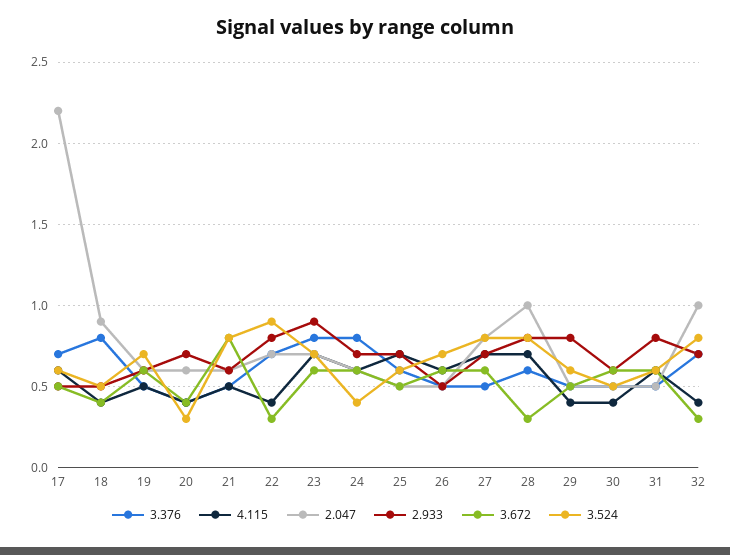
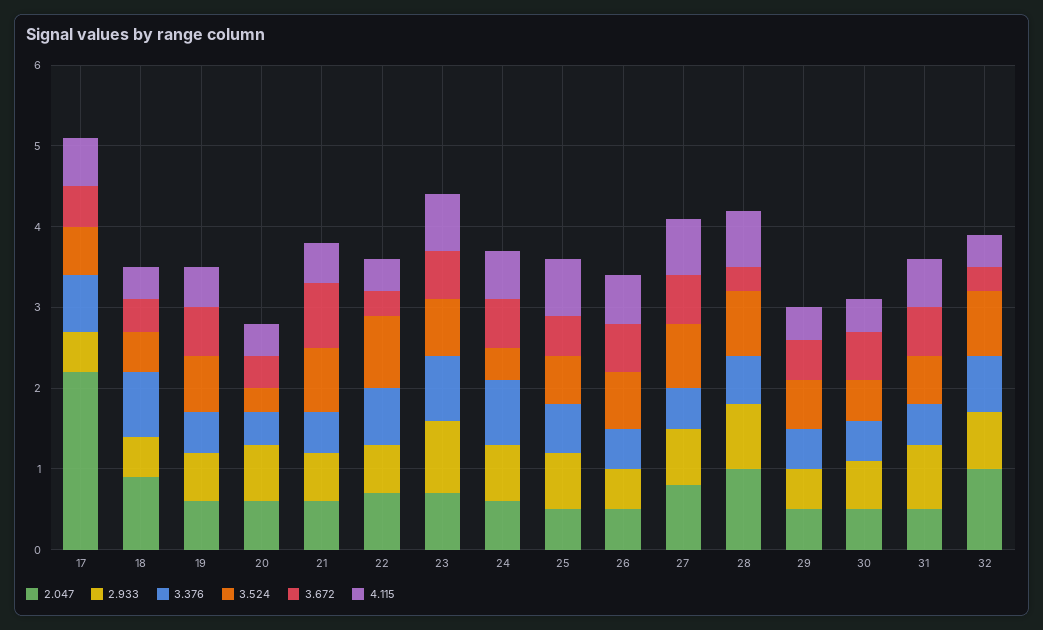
2.933, 22: 0.8 -> 0.6
2.933, 29: 0.8 -> 0.5

